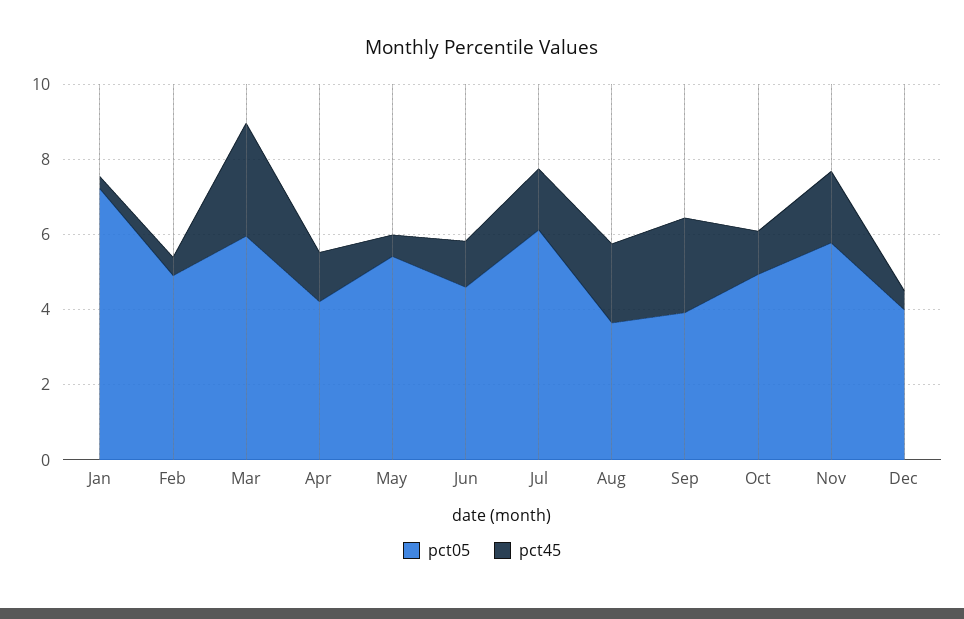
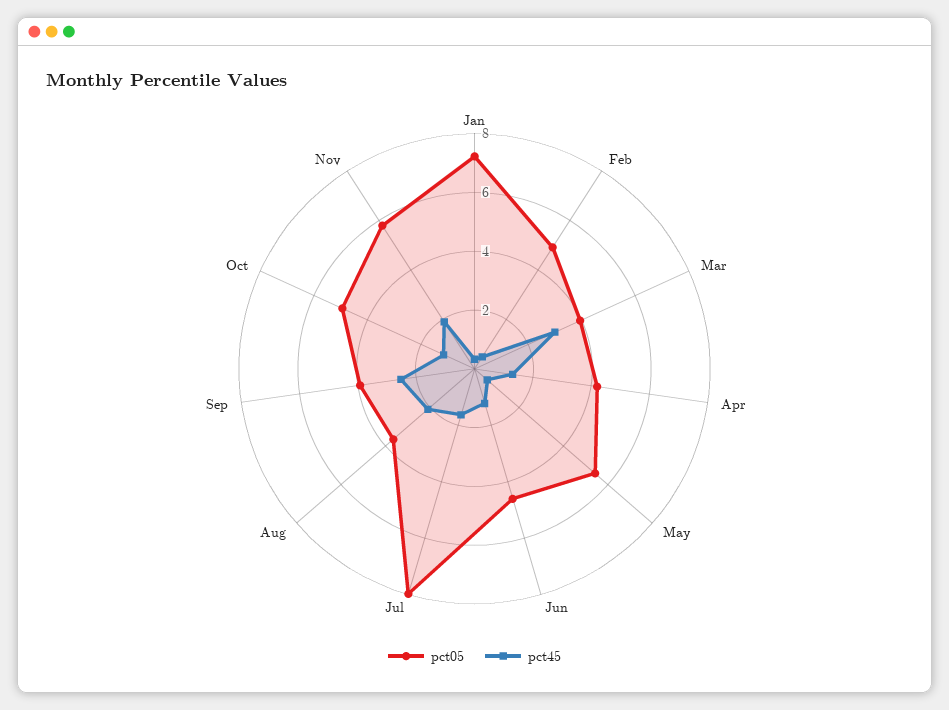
pct05, Mar: 6 -> 4
pct05, Jul: 6 -> 8
pct05, Dec: 4 -> none
pct45, Dec: 0.5 -> none

